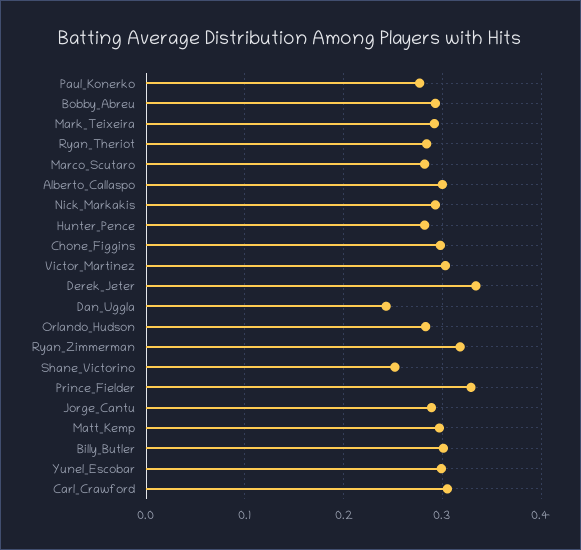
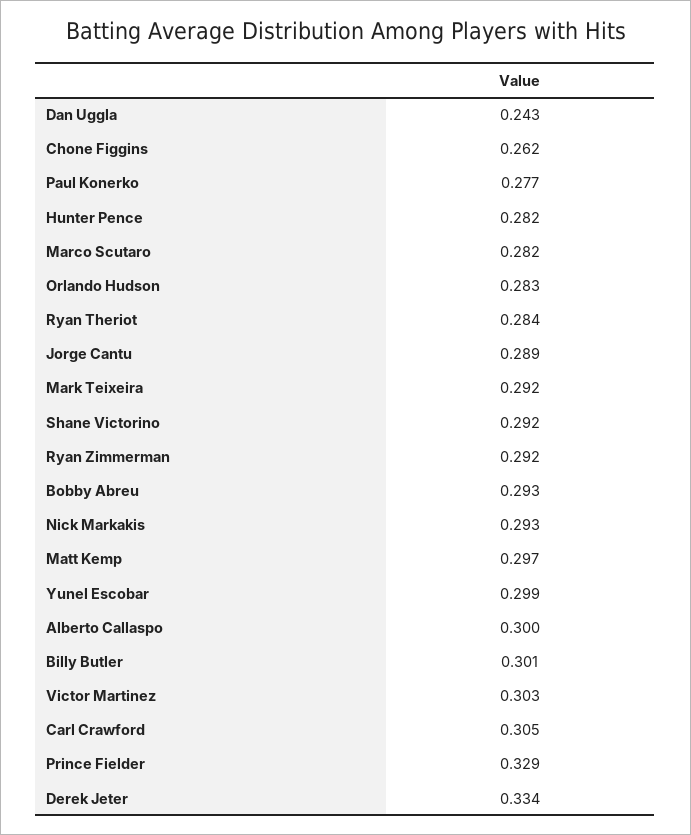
Chone_Figgins: 0.3 -> 0.262
Ryan_Zimmerman: 0.32 -> 0.292
Shane_Victorino: 0.25 -> 0.292

